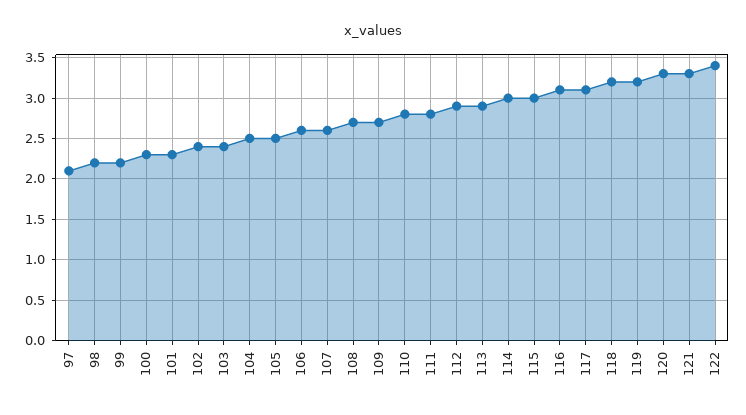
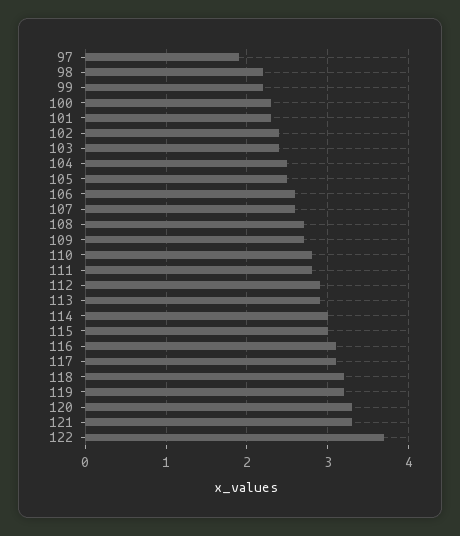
97: 2.1 -> 1.9
122: 3.4 -> 3.7

